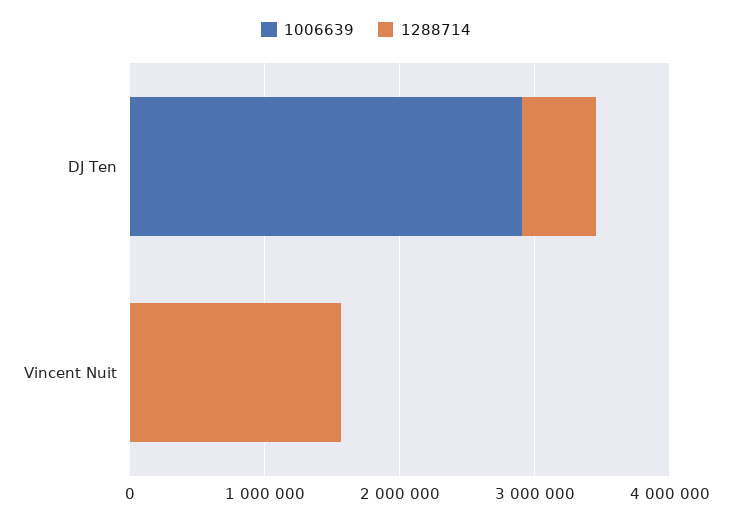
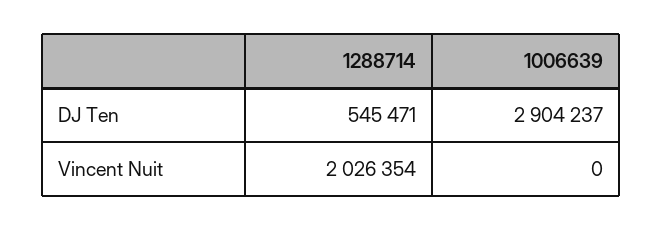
1288714, Vincent Nuit: 1600000 -> 2026354

